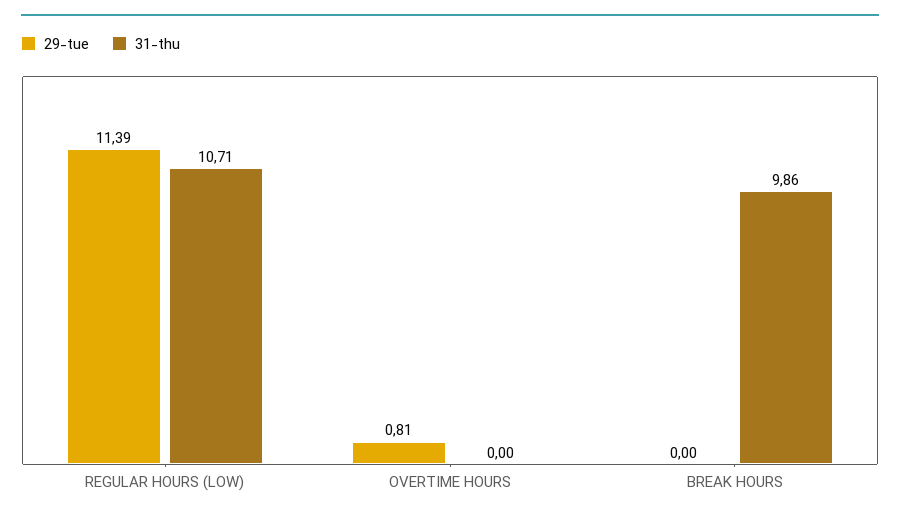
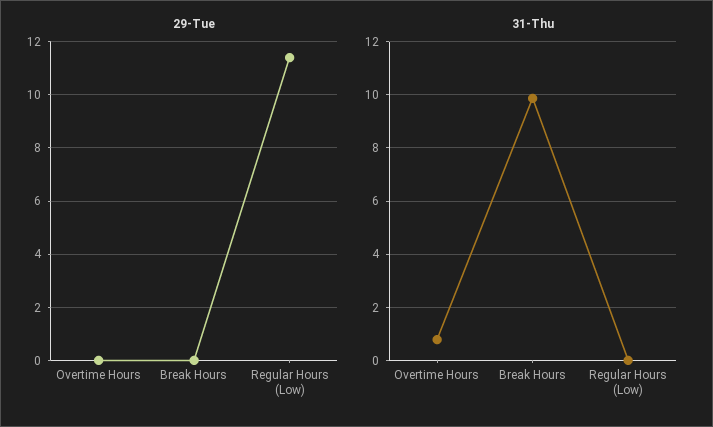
31-thu, REGULAR HOURS (LOW): 10.71 -> 0
29-tue, OVERTIME HOURS: 0.81 -> 0
31-thu, OVERTIME HOURS: 0 -> 0.75

